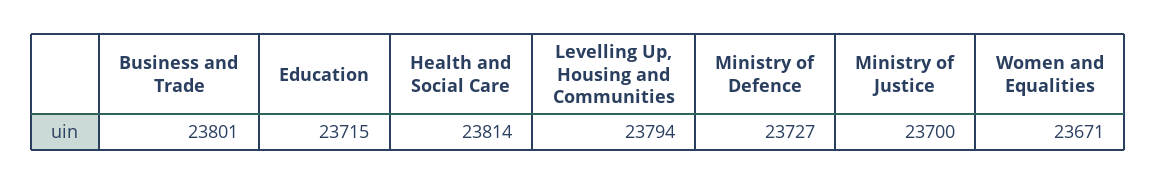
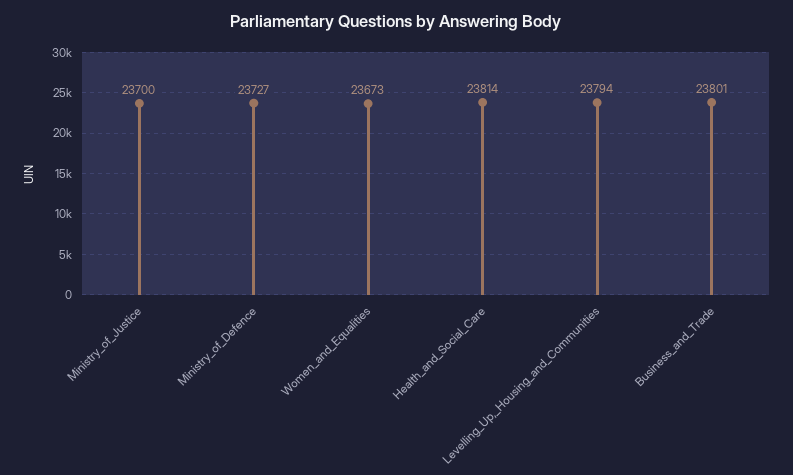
Education: 23715 -> none
Women and Equalities: 23671 -> 23673

